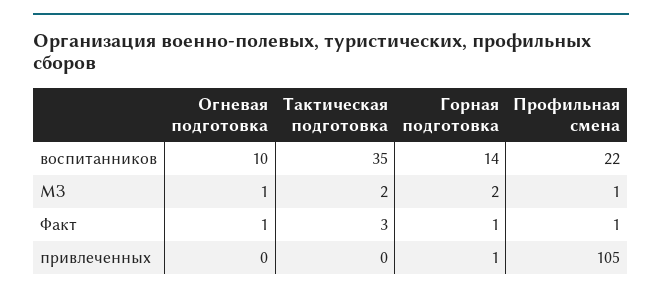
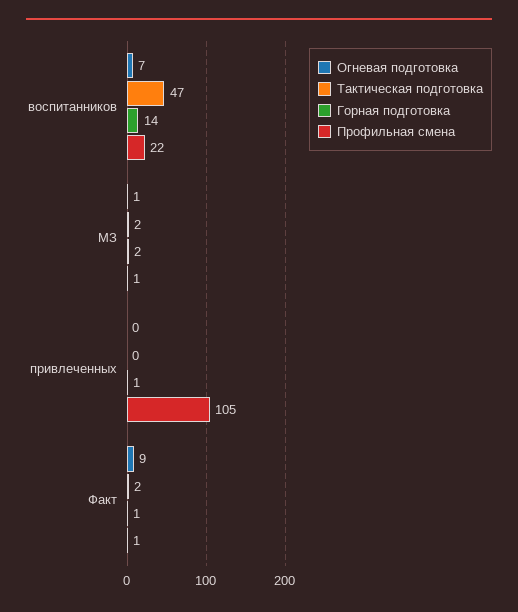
Огневая подготовка, воспитанников: 10 -> 7
Тактическая подготовка, воспитанников: 35 -> 47
Огневая подготовка, Факт: 1 -> 9
Тактическая подготовка, Факт: 3 -> 2

